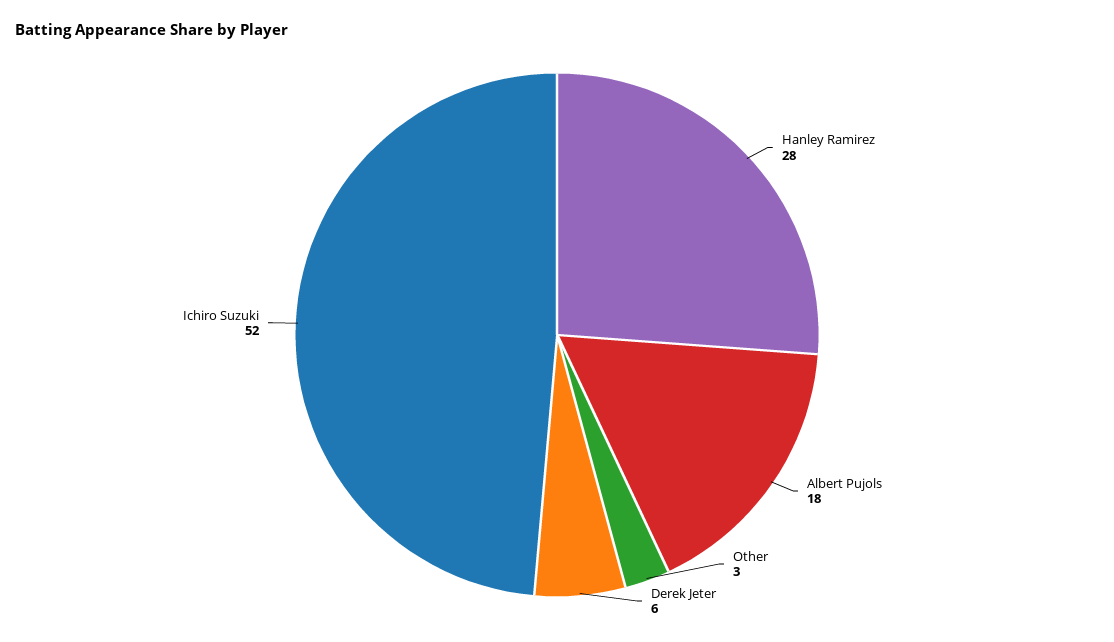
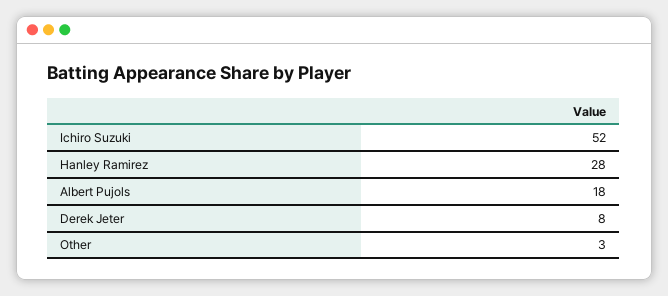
Derek Jeter: 6 -> 8

